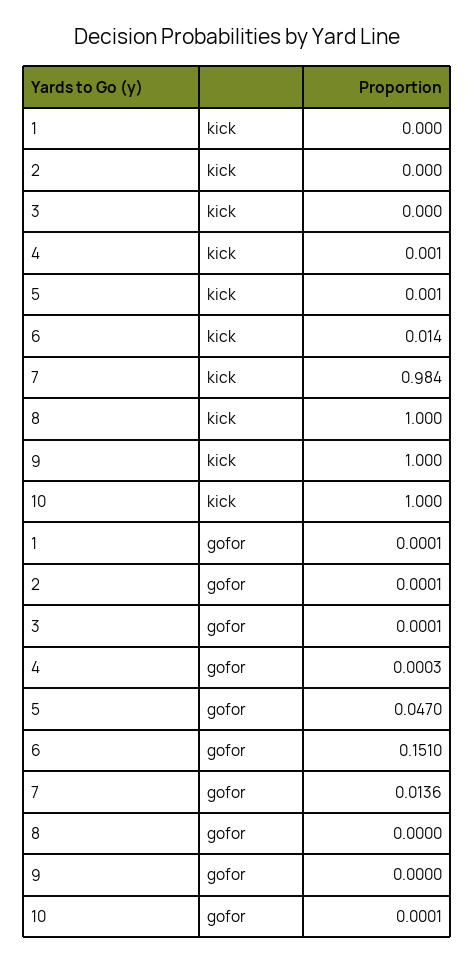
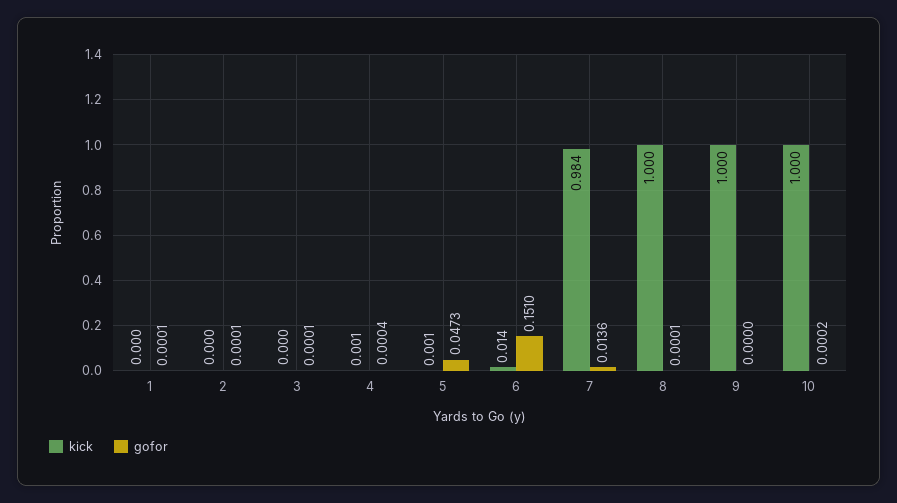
gofor, 4: 0.0003 -> 0.0004
gofor, 5: 0.047 -> 0.0473
gofor, 8: 0 -> 0.0001
gofor, 10: 0.0001 -> 0.0002

